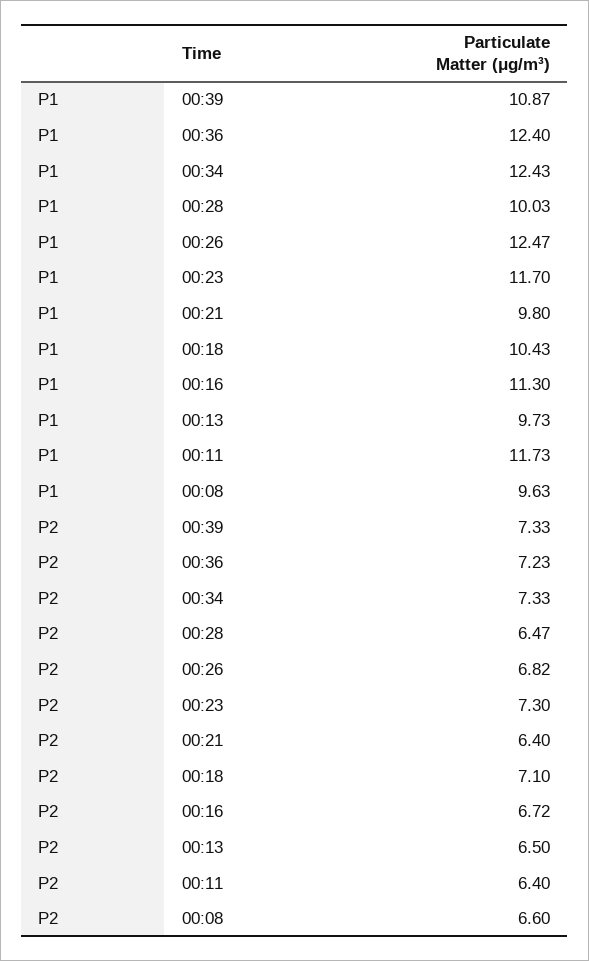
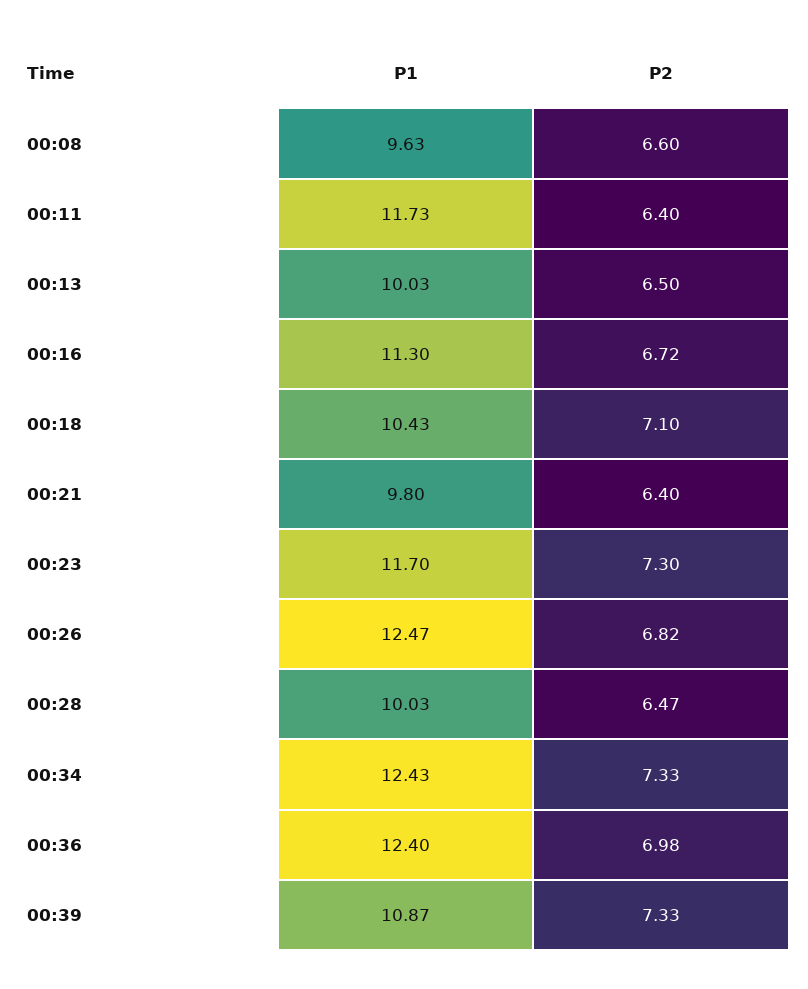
P1, 00:13: 9.73 -> 10.03
P2, 00:36: 7.23 -> 6.98

